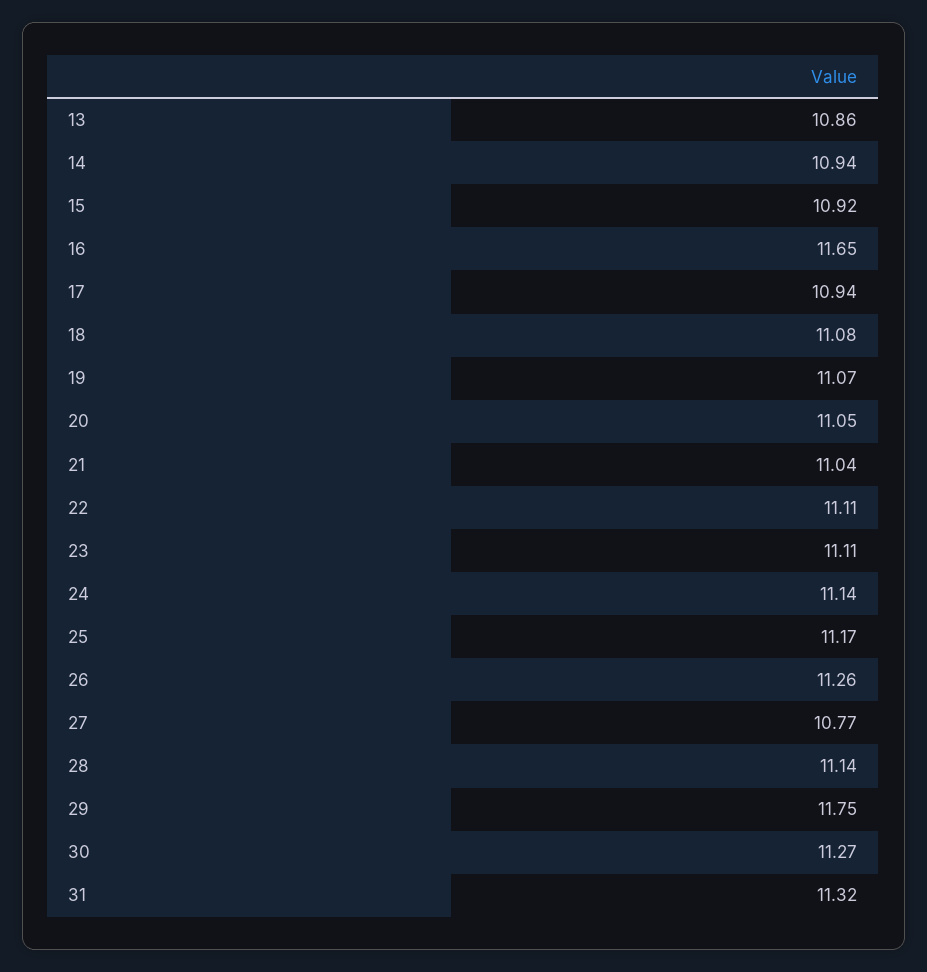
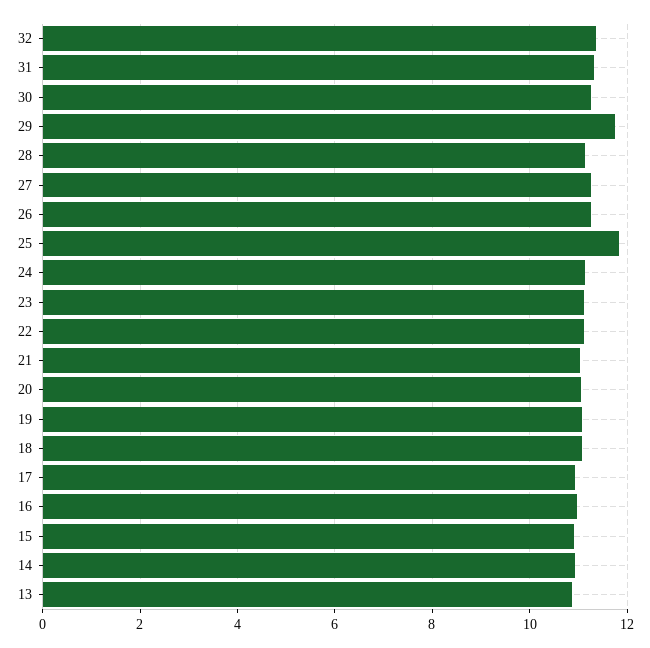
16: 11.65 -> 11
25: 11.17 -> 11.8
27: 10.77 -> 11.2
32: none -> 11.4

